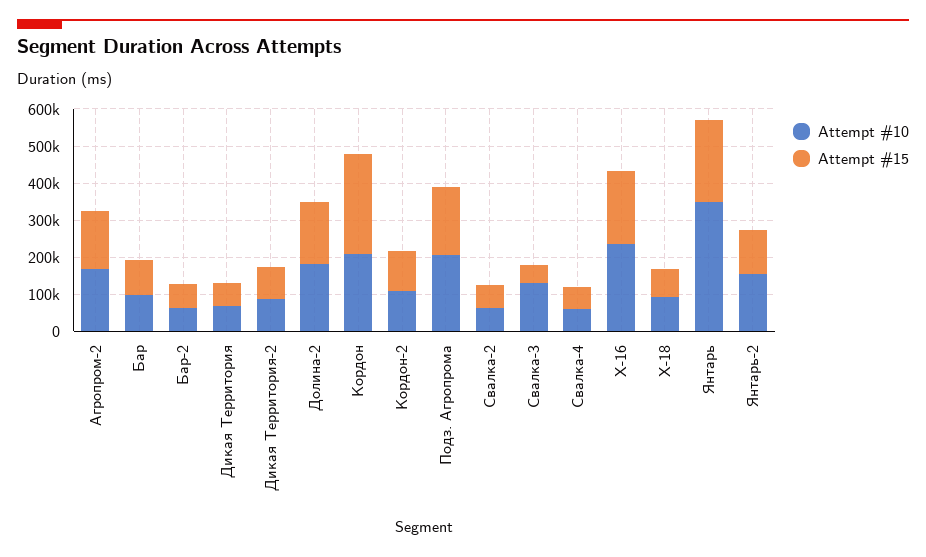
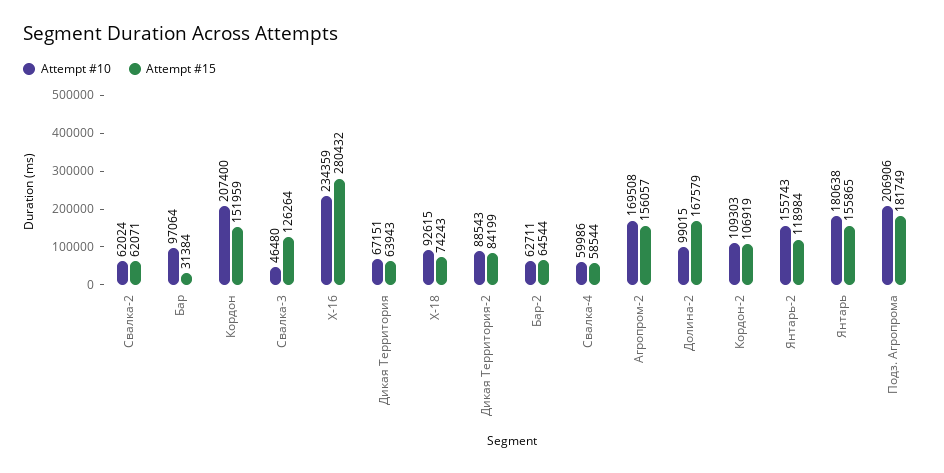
Attempt #15, Бар: 100000 -> 31384
Attempt #10, Долина-2: 175000 -> 99015
Attempt #15, Кордон: 275000 -> 151959
Attempt #10, Свалка-3: 125000 -> 46480
Attempt #15, Свалка-3: 50000 -> 126264
Attempt #15, Х-16: 200000 -> 280432
Attempt #10, Янтарь: 350000 -> 180638
Attempt #15, Янтарь: 225000 -> 155865

